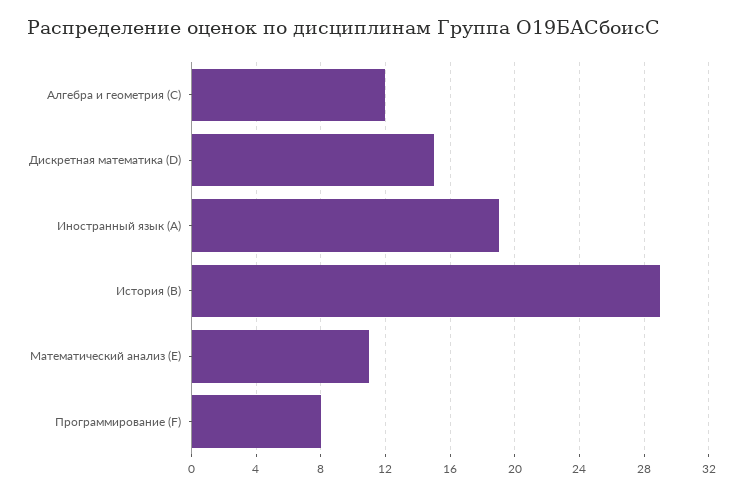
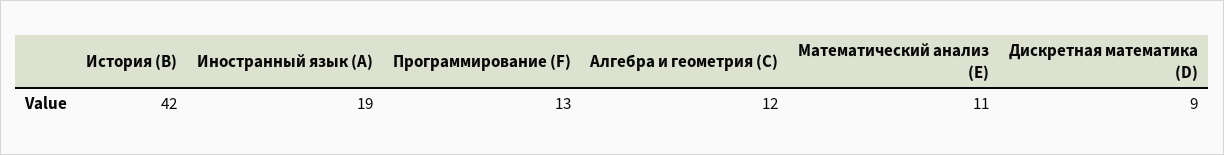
Дискретная математика (D): 15 -> 9
История (B): 29 -> 42
Программирование (F): 8 -> 13

